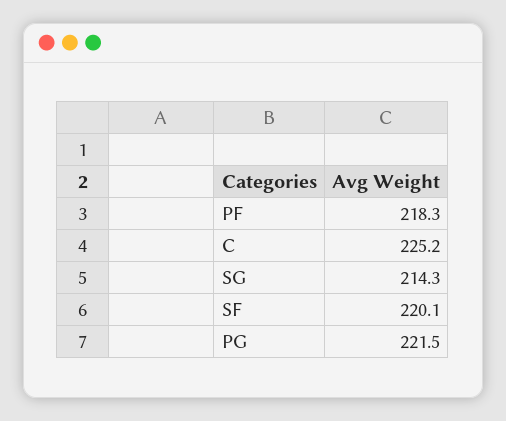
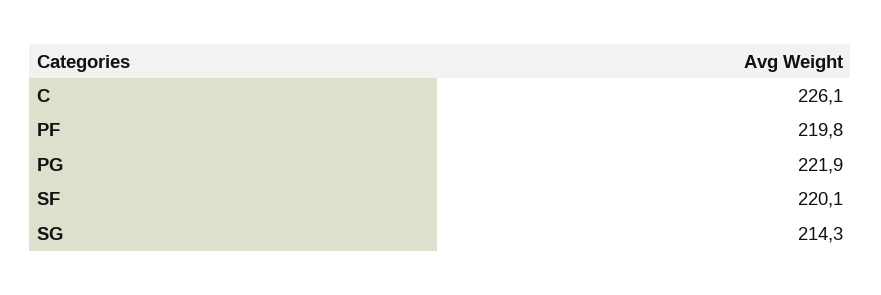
PF: 218.3 -> 219.8
C: 225.2 -> 226.1
PG: 221.5 -> 221.9

